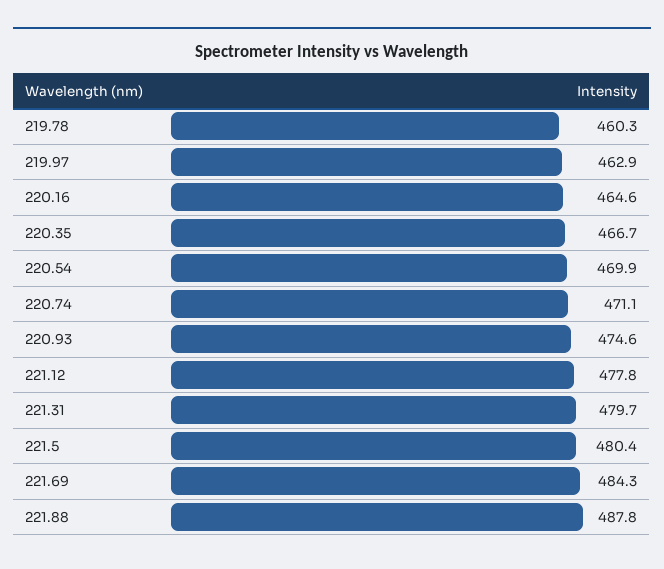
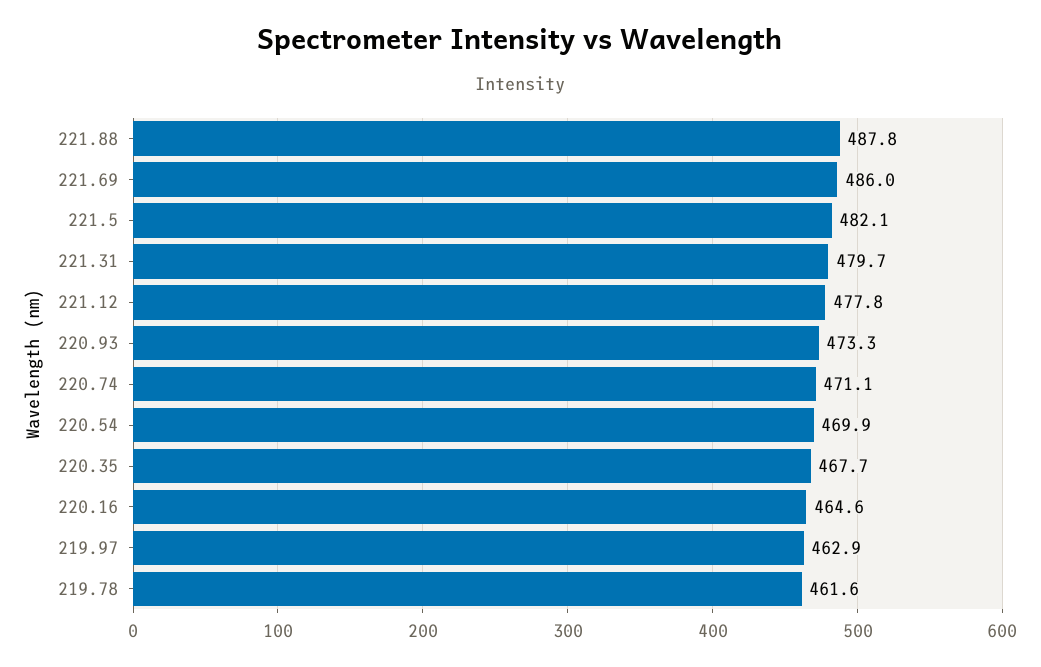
219.78: 460.3 -> 461.6
220.35: 466.7 -> 467.7
220.93: 474.6 -> 473.3
221.5: 480.4 -> 482.1
221.69: 484.3 -> 486

